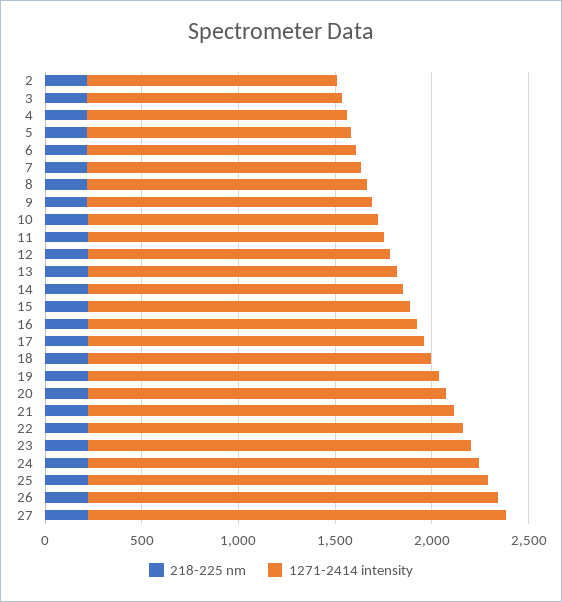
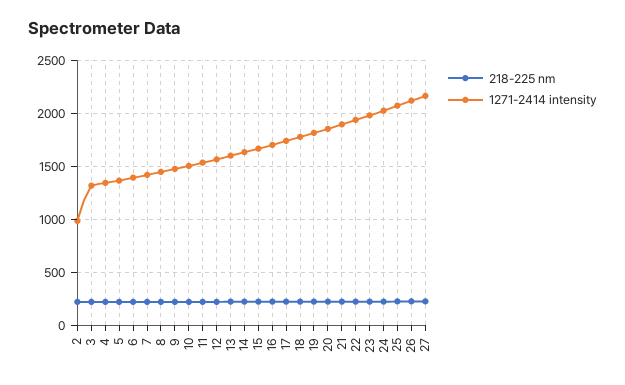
1271-2414 intensity, 2: 1300 -> 1000

